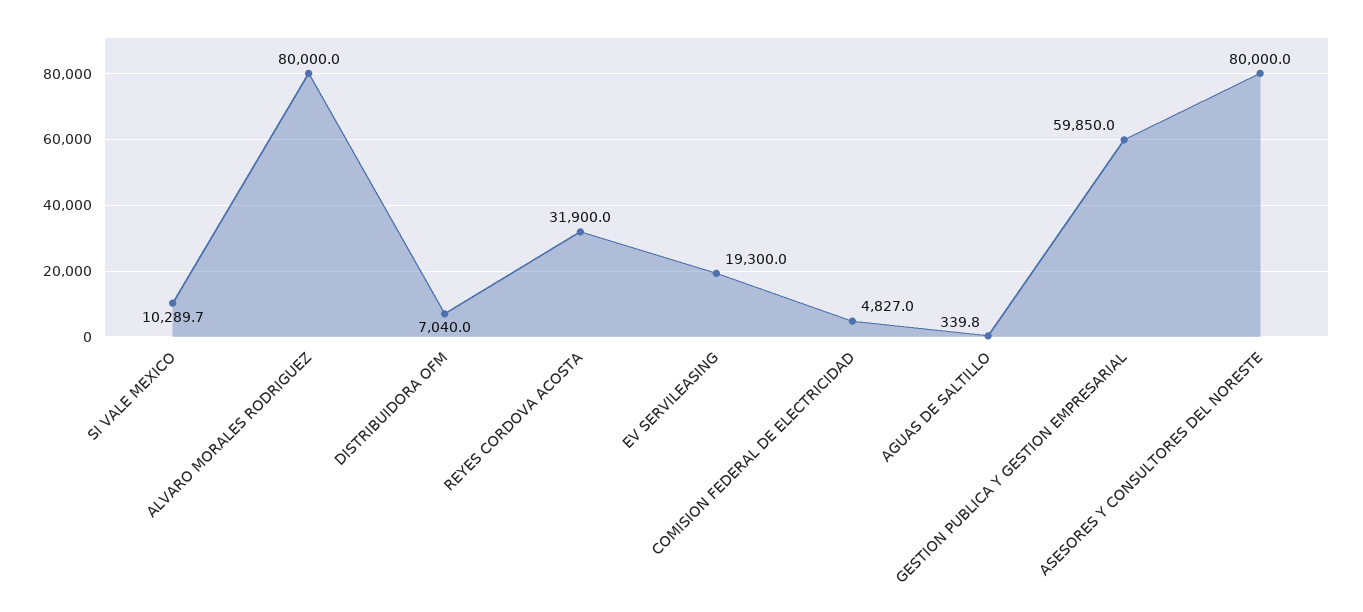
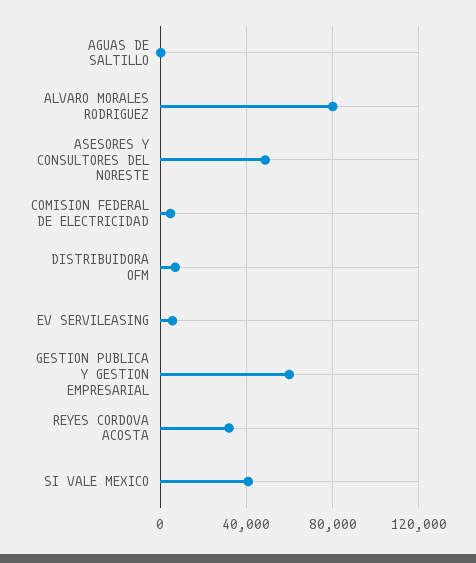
SI VALE MEXICO: 10289.7 -> 40000
EV SERVILEASING: 19300 -> 5000
ASESORES Y CONSULTORES DEL NORESTE: 80000 -> 50000

